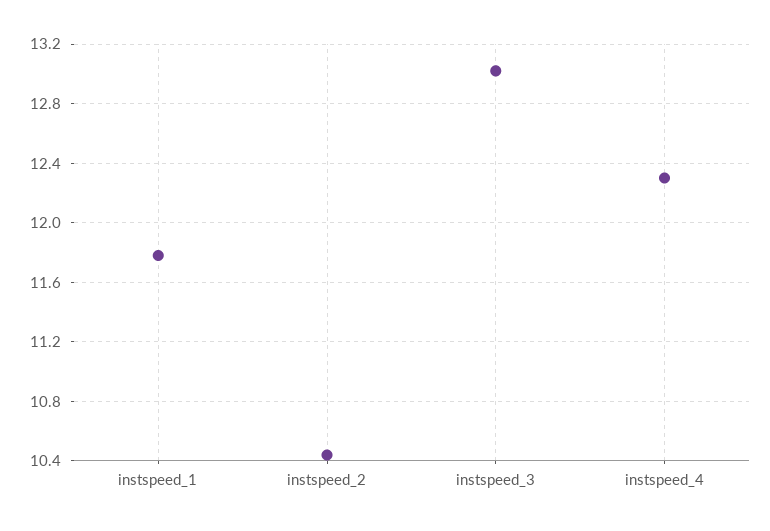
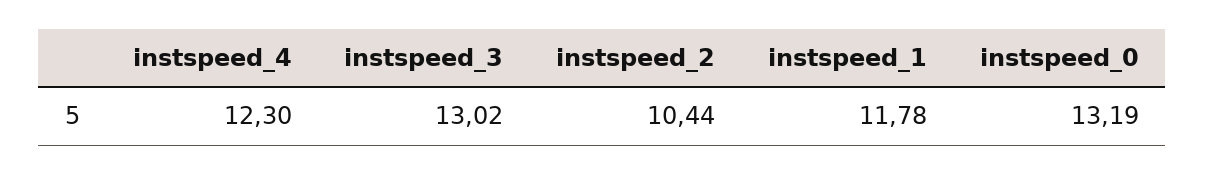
instspeed_0: none -> 13.19

